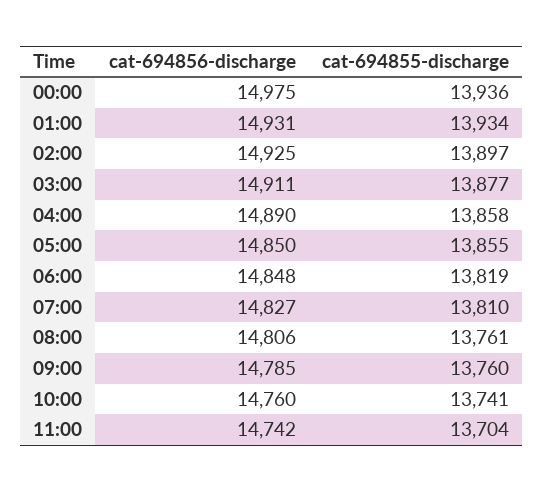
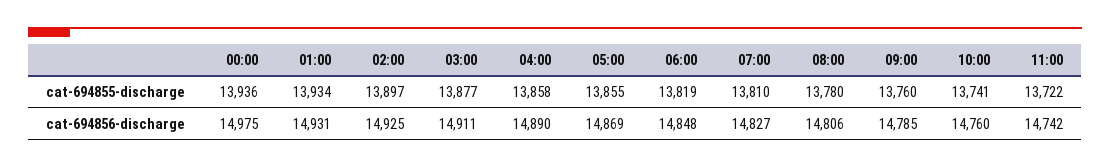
cat-694856-discharge, 05:00: 14850 -> 14869
cat-694855-discharge, 08:00: 13761 -> 13780
cat-694855-discharge, 11:00: 13704 -> 13722

